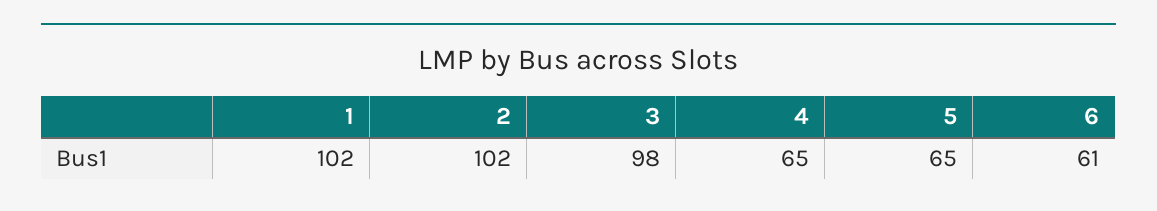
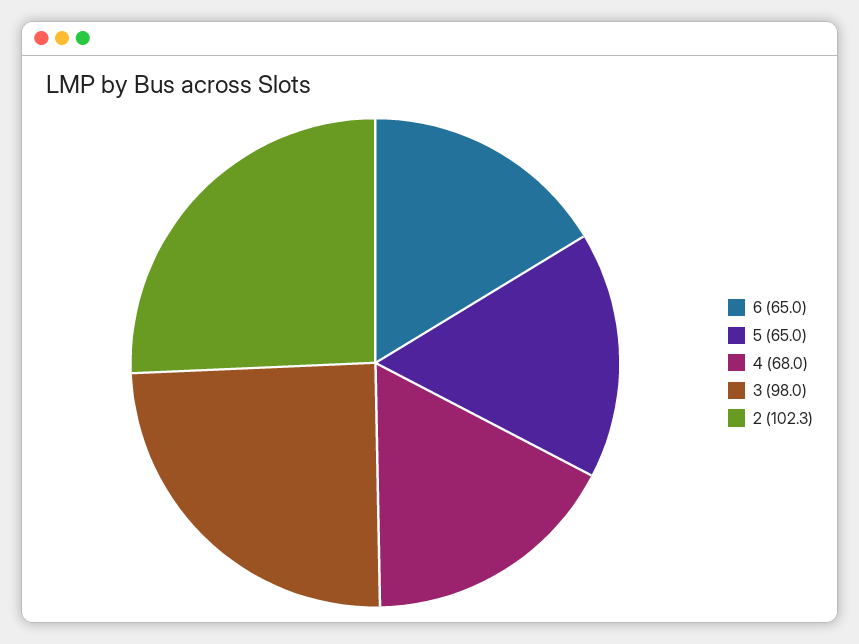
1: 102 -> none
4: 65 -> 68
6: 61 -> 65

